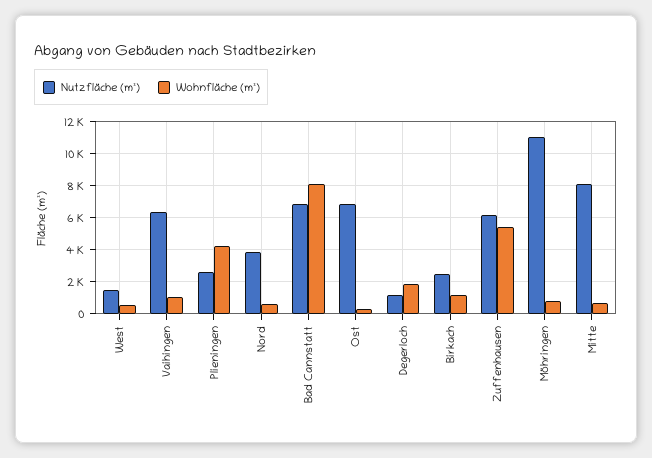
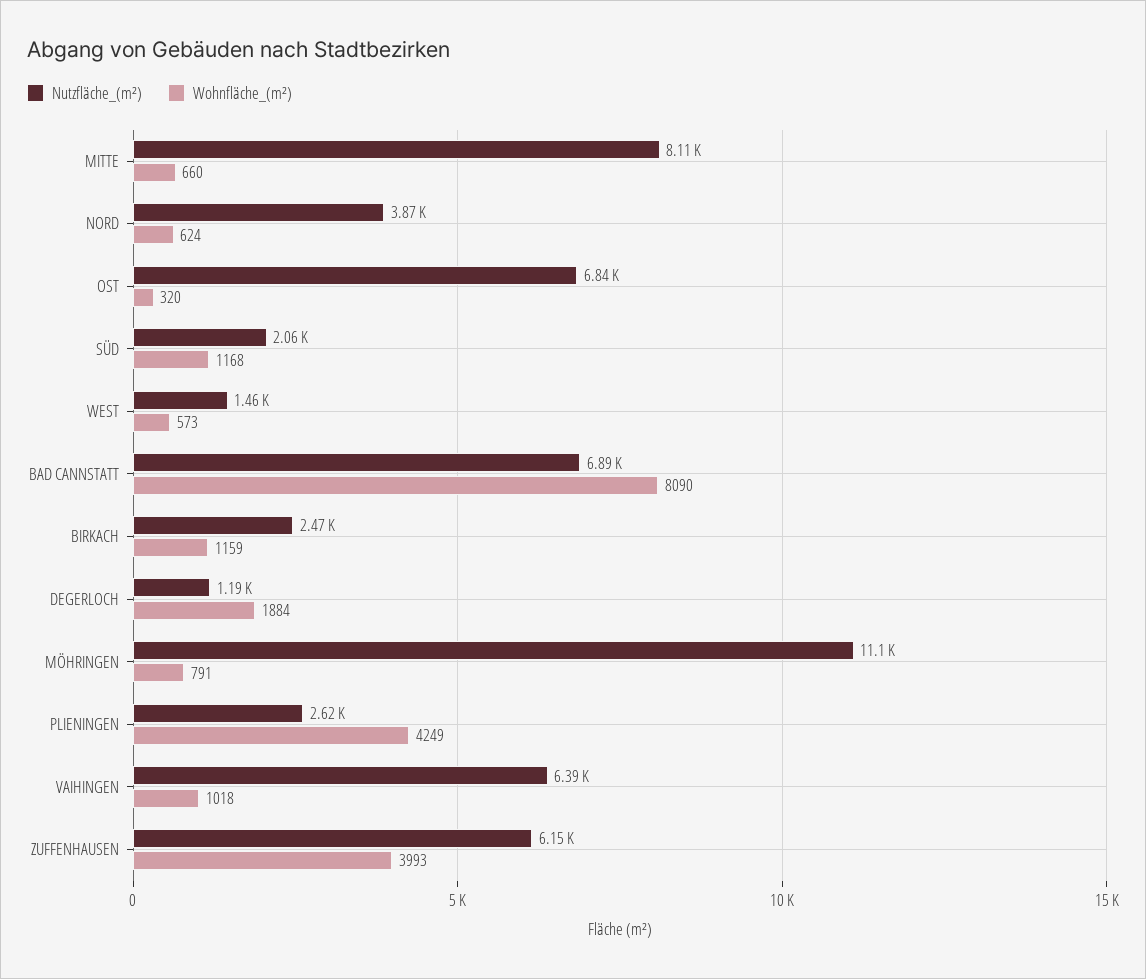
Wohnfläche (m²), Zuffenhausen: 5500 -> 3993
Nutzfläche (m²), SÜD: none -> 2060
Wohnfläche (m²), SÜD: none -> 1168

